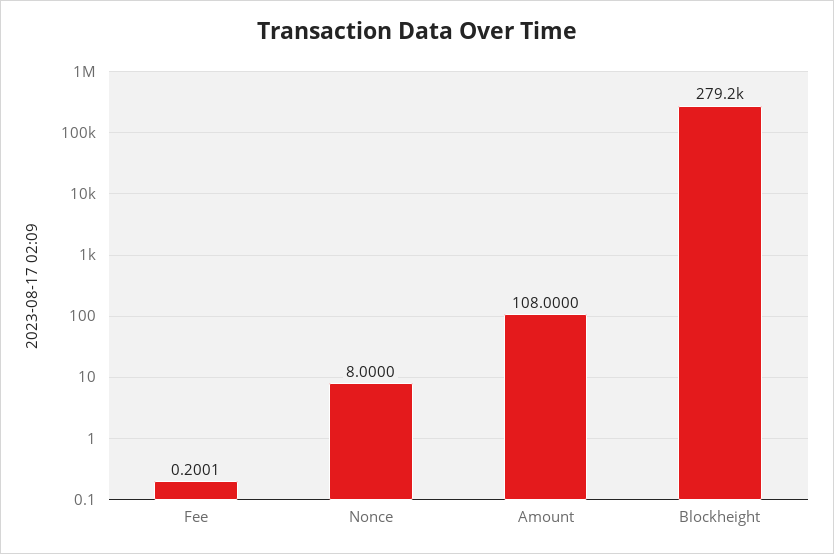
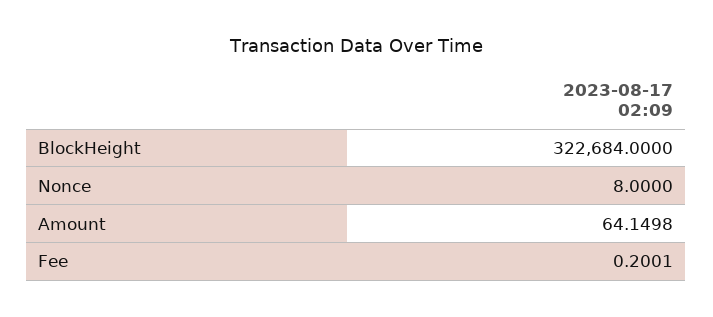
Amount: 108 -> 64.1498
Blockheight: 279200 -> 322684

